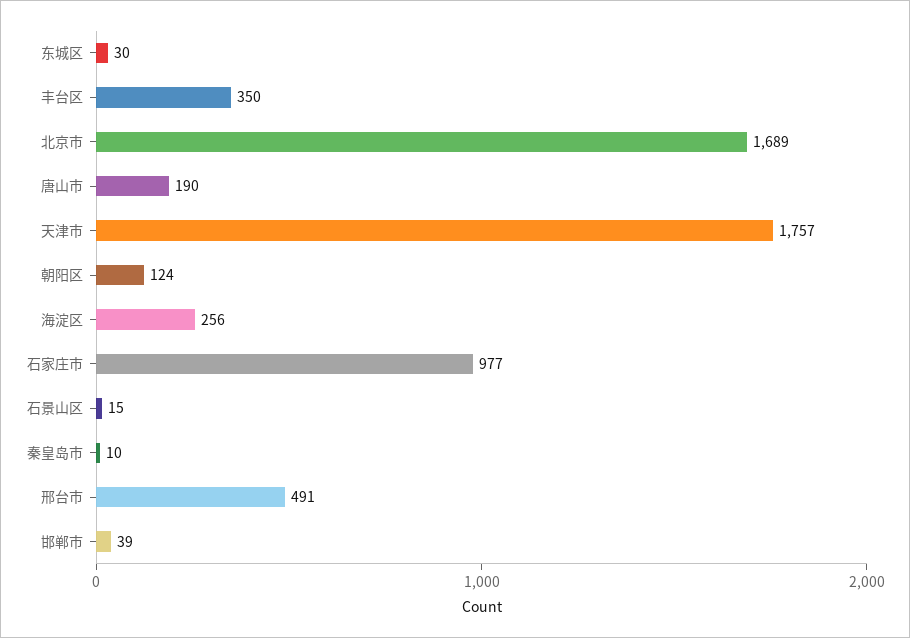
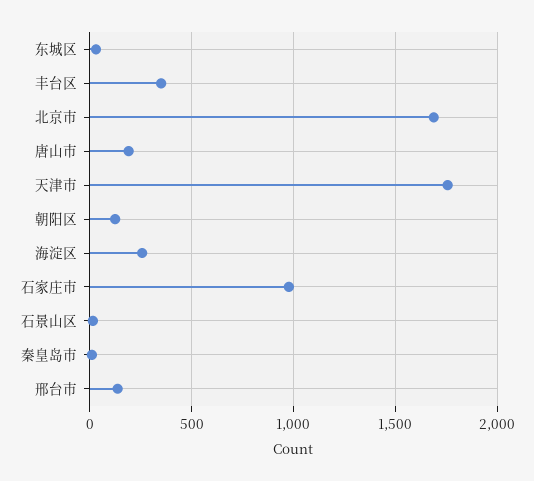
邢台市: 491 -> 150
邯郸市: 39 -> none

